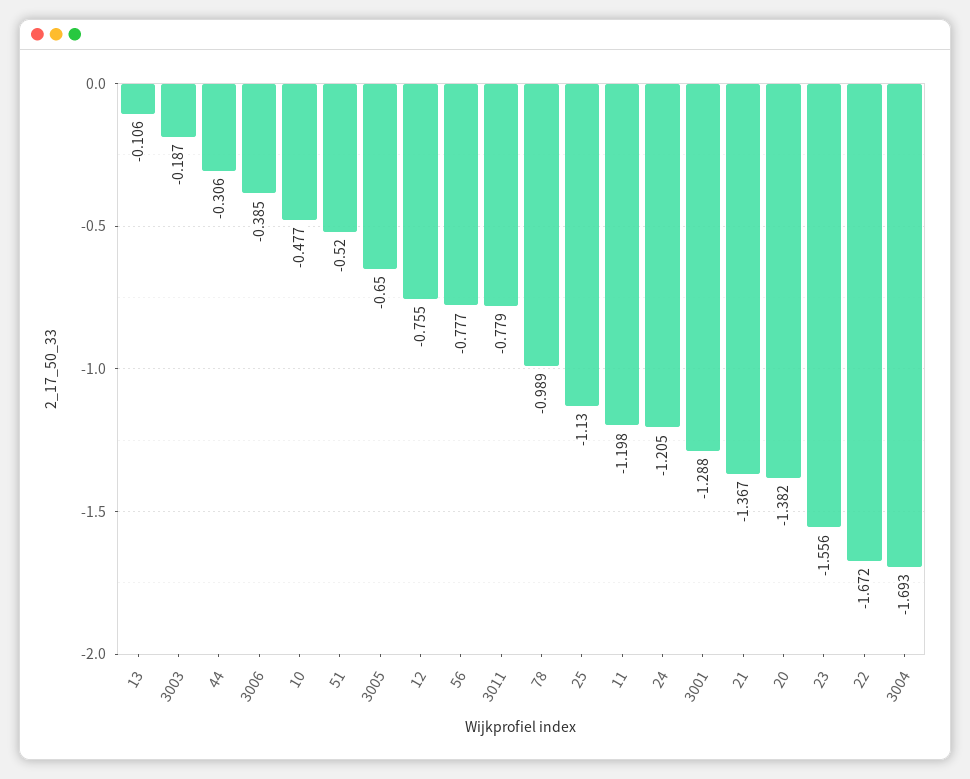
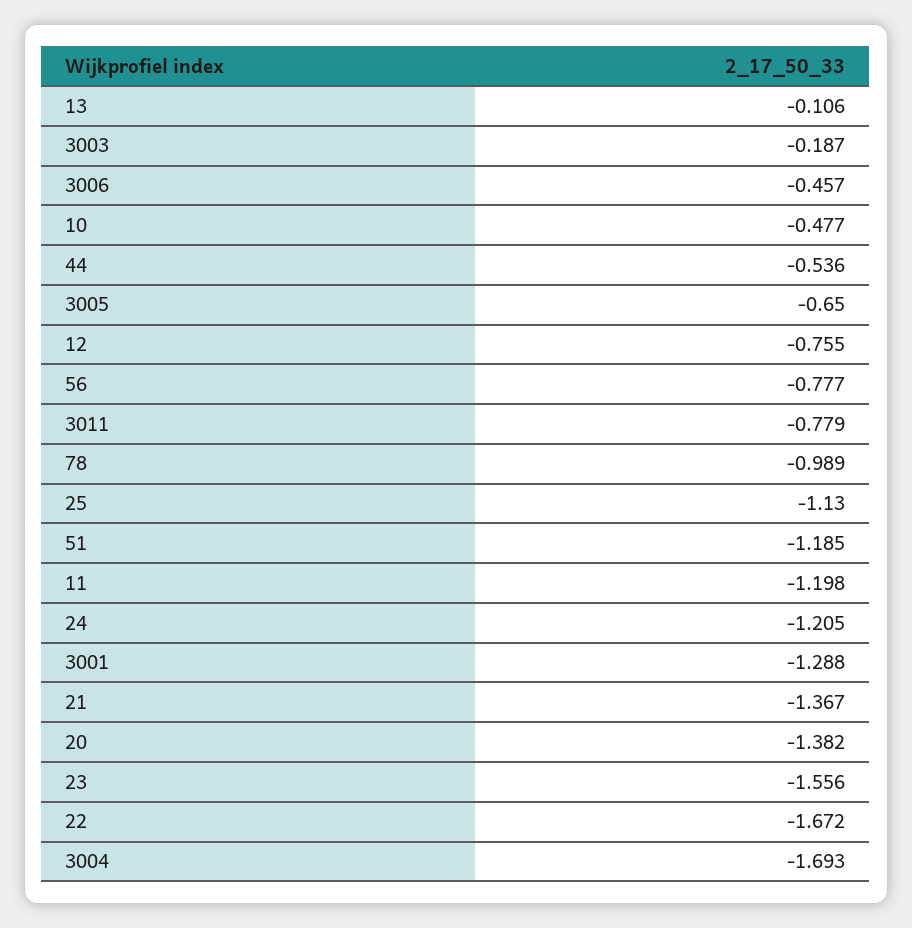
44: -0.306 -> -0.536
3006: -0.385 -> -0.457
51: -0.52 -> -1.185

